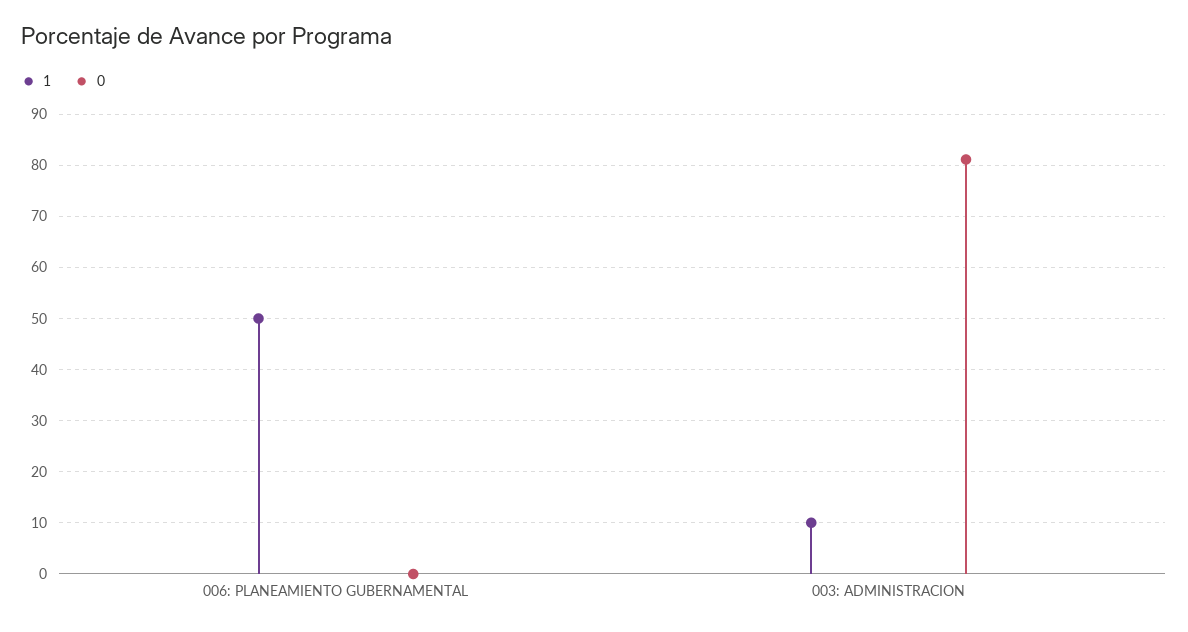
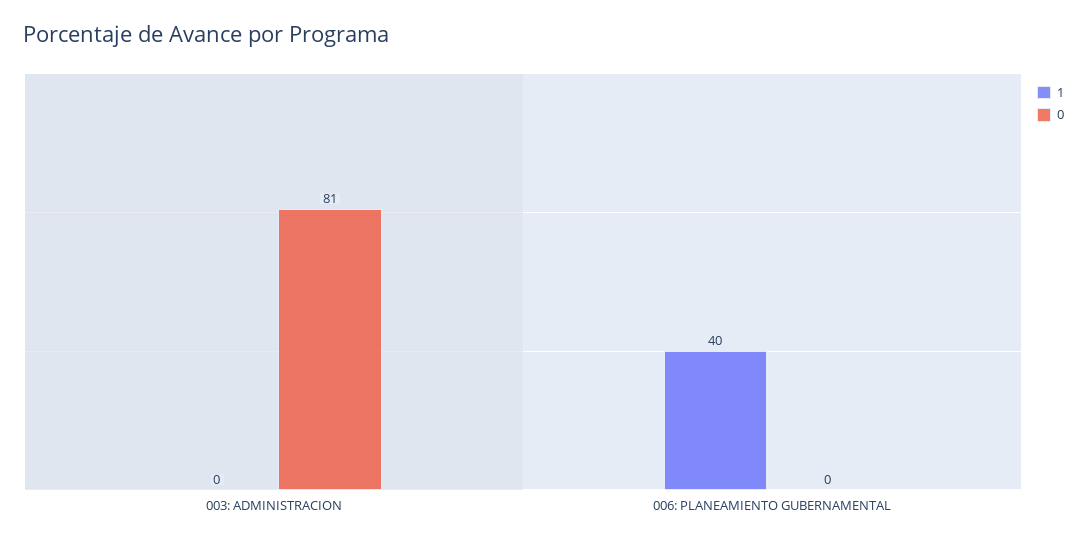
1, 006: PLANEAMIENTO GUBERNAMENTAL: 50 -> 40
1, 003: ADMINISTRACION: 10 -> 0

